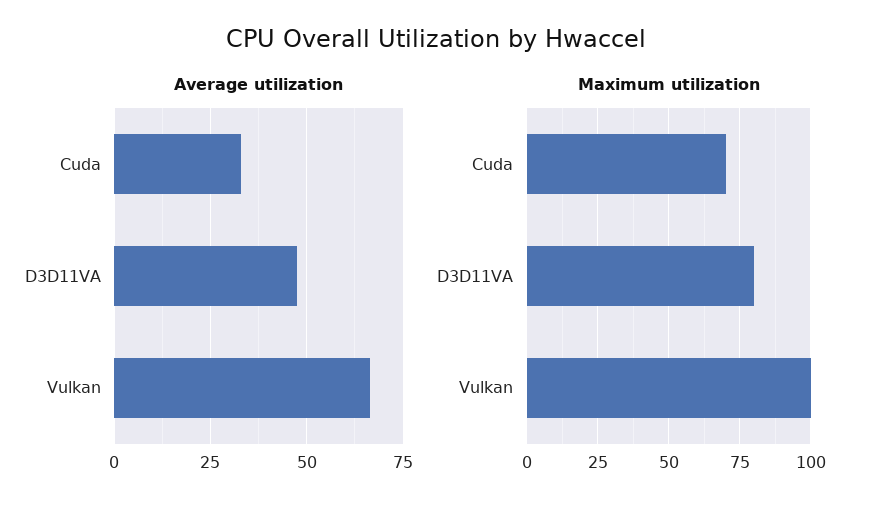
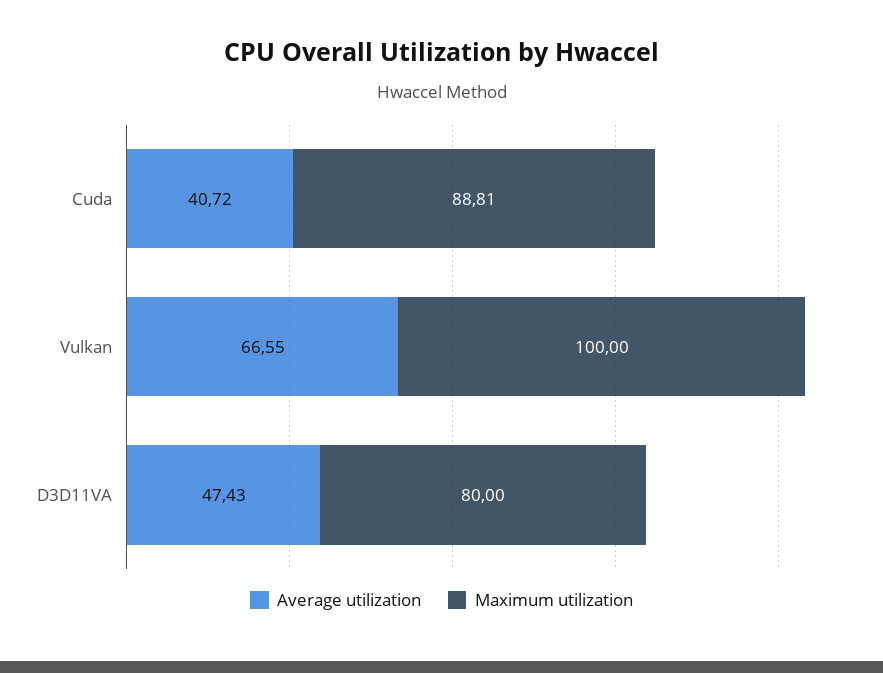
Average utilization, Cuda: 32.5 -> 40.72
Maximum utilization, Cuda: 70 -> 88.81

